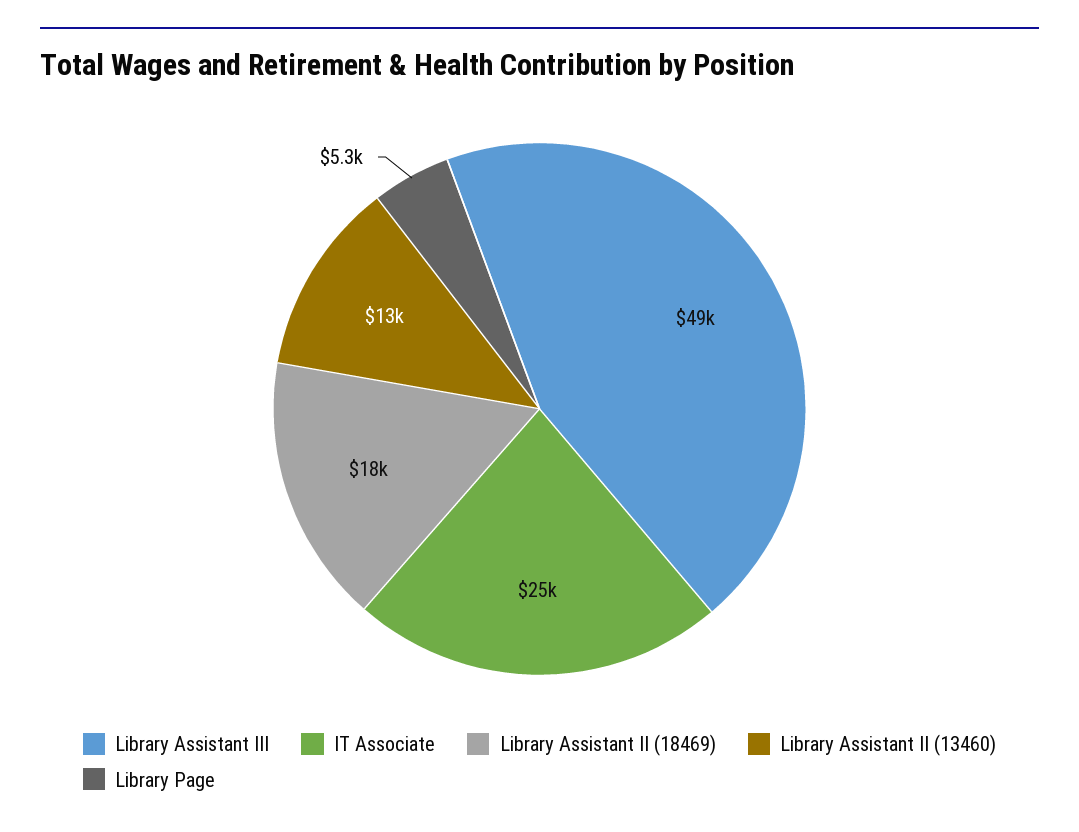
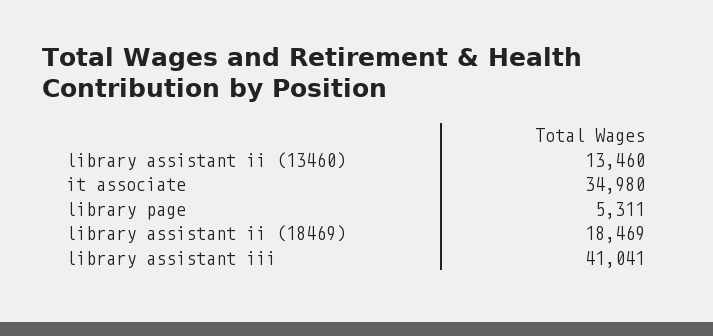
Library Assistant III: 49000 -> 41041
IT Associate: 25000 -> 34980

